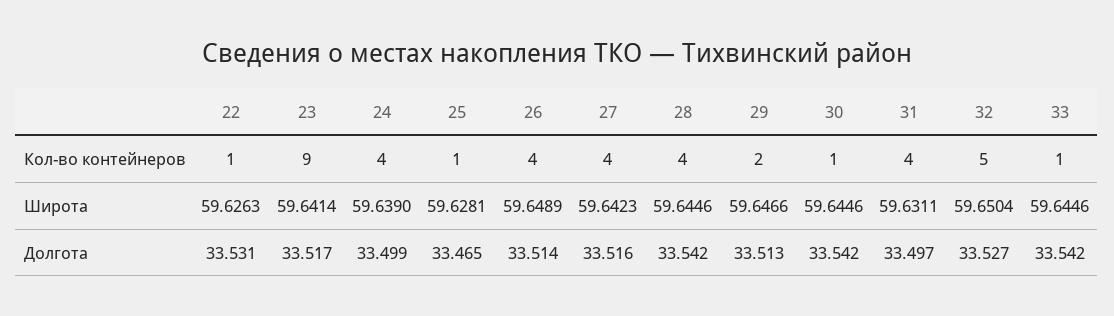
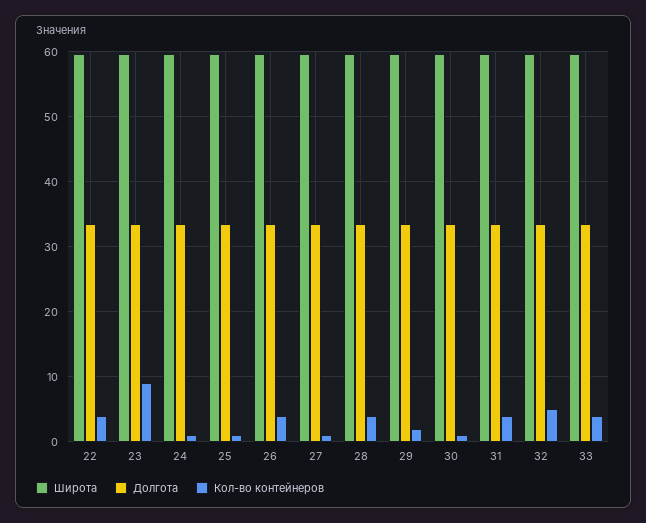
Кол-во контейнеров, 22: 1 -> 4
Кол-во контейнеров, 24: 4 -> 1
Кол-во контейнеров, 27: 4 -> 1
Кол-во контейнеров, 33: 1 -> 4

